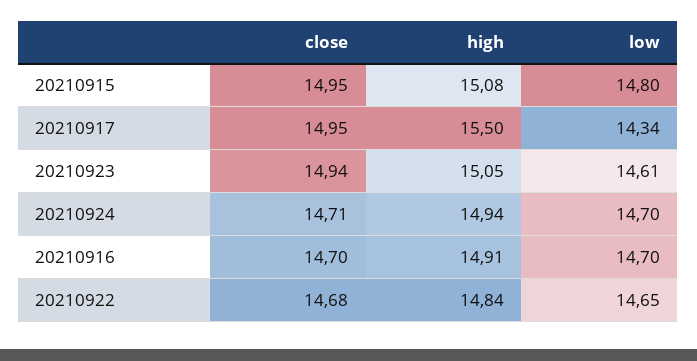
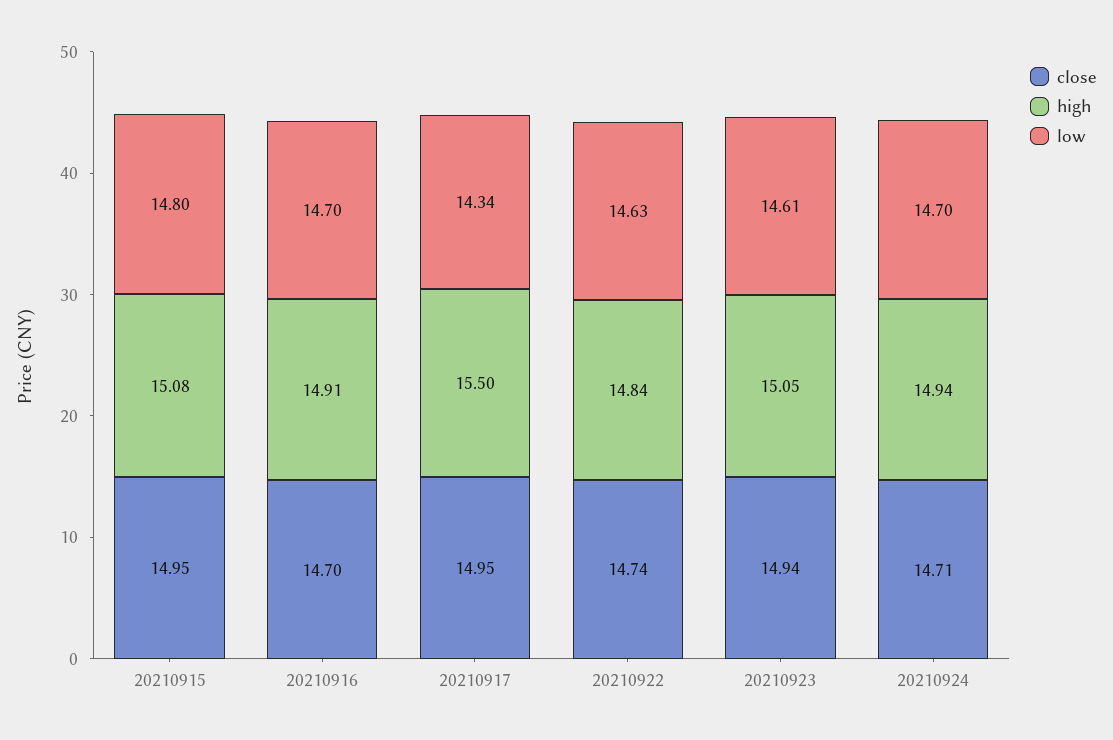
close, 20210922: 14.68 -> 14.74
low, 20210922: 14.65 -> 14.63

